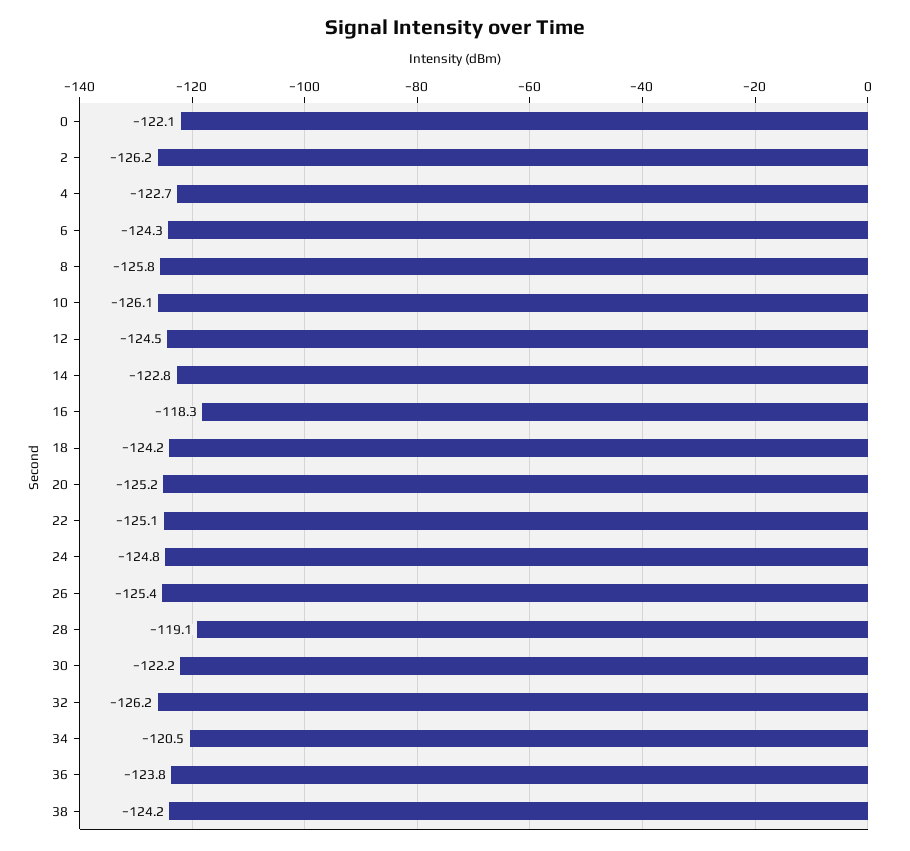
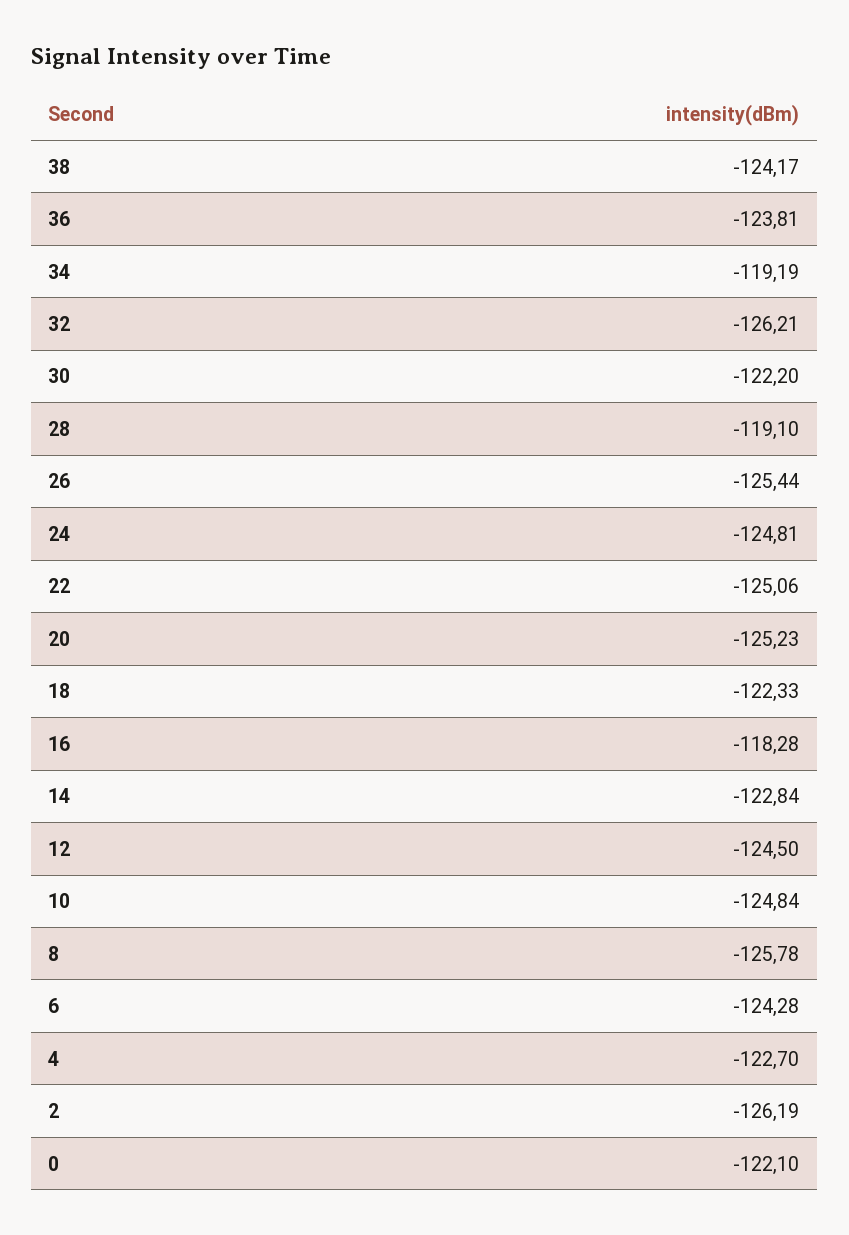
10: -126.1 -> -124.84
18: -124.2 -> -122.33
34: -120.5 -> -119.19

